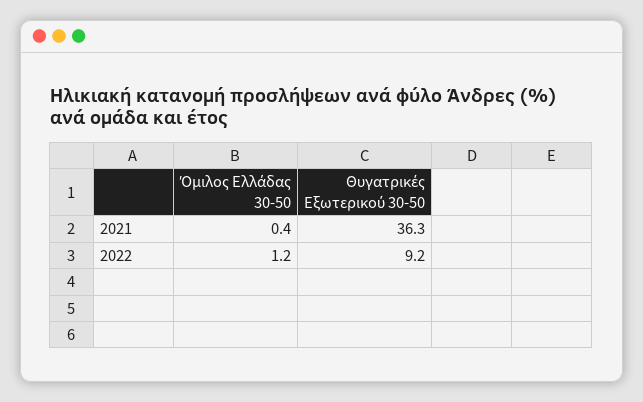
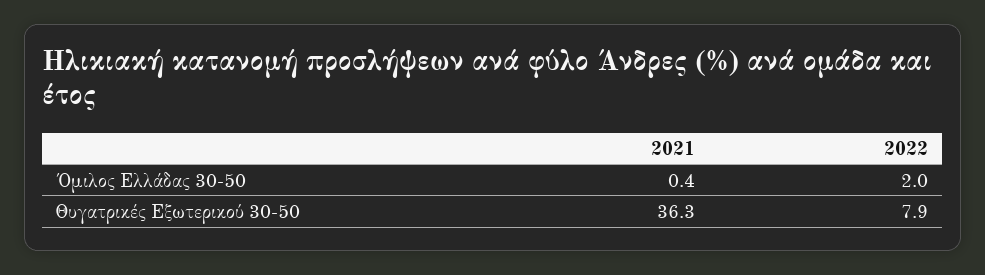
Όμιλος Ελλάδας 30-50, 2022: 1.2 -> 2
Θυγατρικές Εξωτερικού 30-50, 2022: 9.2 -> 7.9

